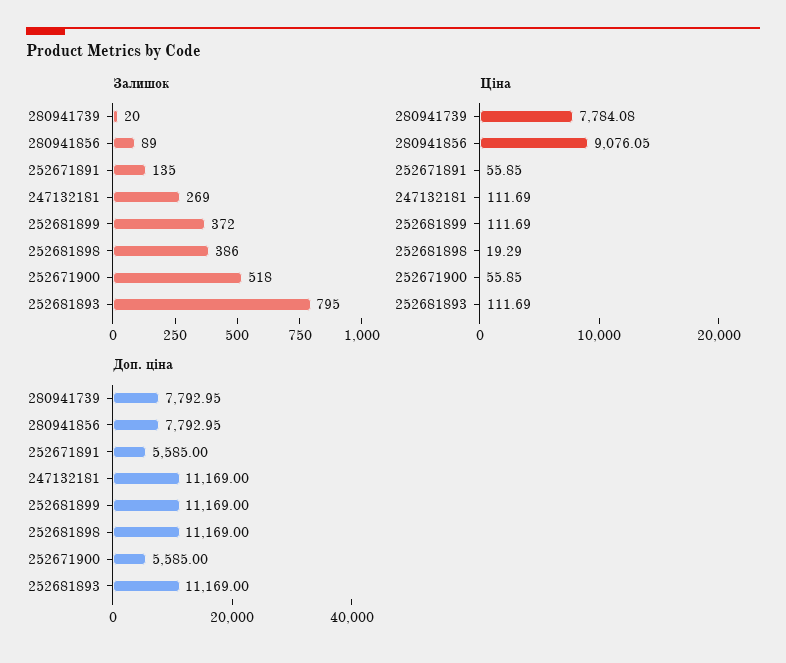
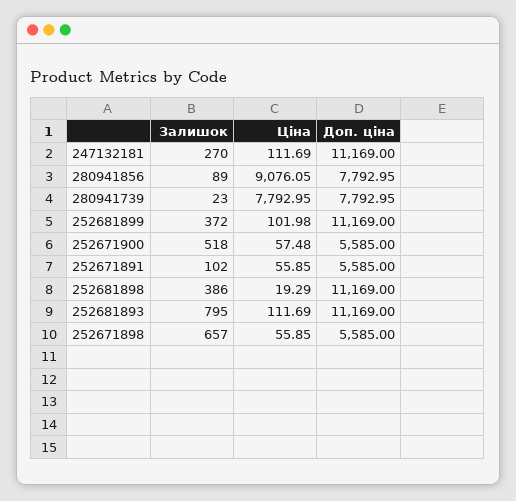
Залишок, 280941739: 20 -> 23
Залишок, 252671891: 135 -> 102
Залишок, 247132181: 269 -> 270
Ціна, 280941739: 7784.08 -> 7792.95
Ціна, 252681899: 111.69 -> 101.98
Ціна, 252671900: 55.85 -> 57.48
Залишок, 252671898: none -> 657
Ціна, 252671898: none -> 55.85
Доп. ціна, 252671898: none -> 5585

